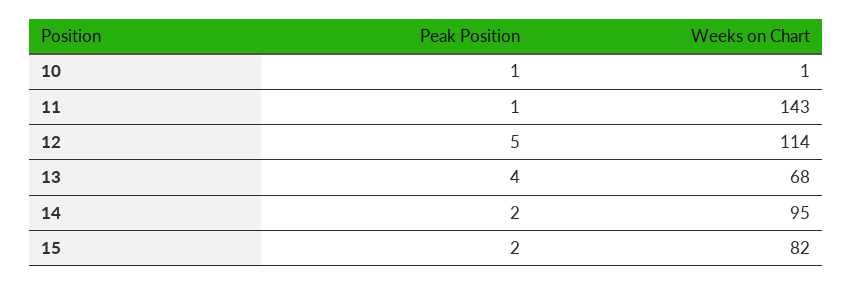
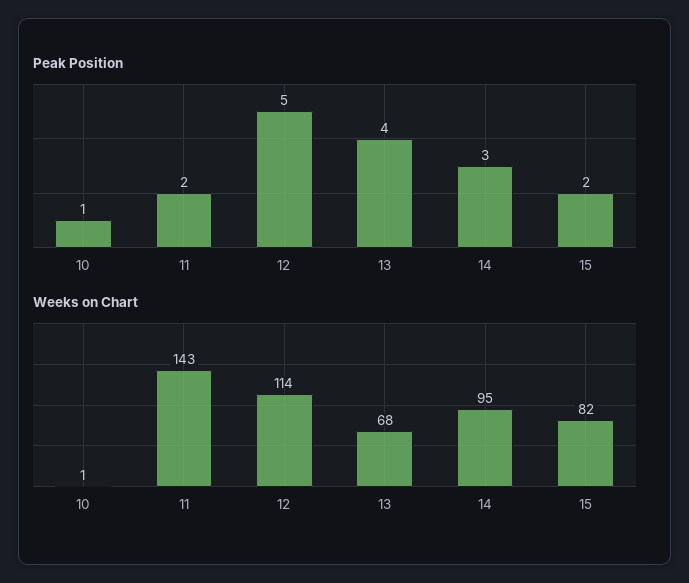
Peak Position, 11: 1 -> 2
Peak Position, 14: 2 -> 3

